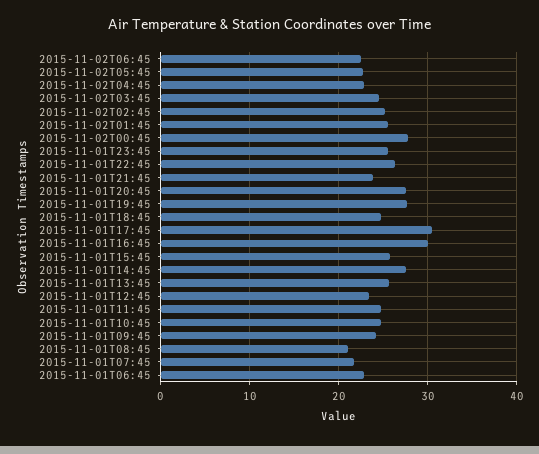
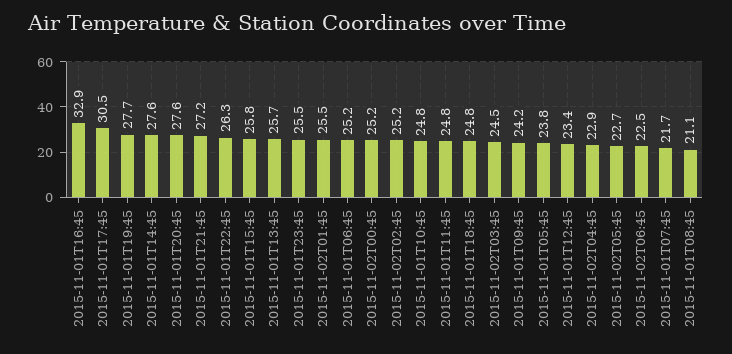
2015-11-02T00:45: 28 -> 25.2
2015-11-01T21:45: 24 -> 27.2
2015-11-01T16:45: 30 -> 32.9
2015-11-01T06:45: 23 -> 25.2
2015-11-01T05:45: none -> 23.8

